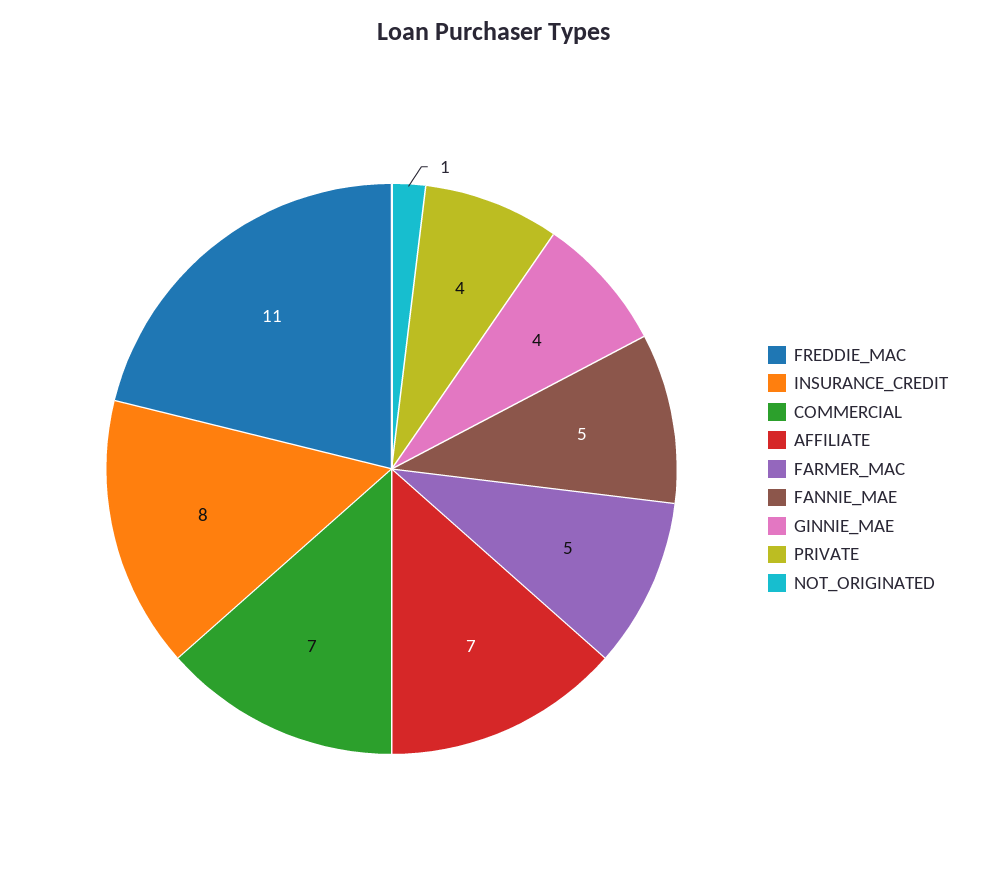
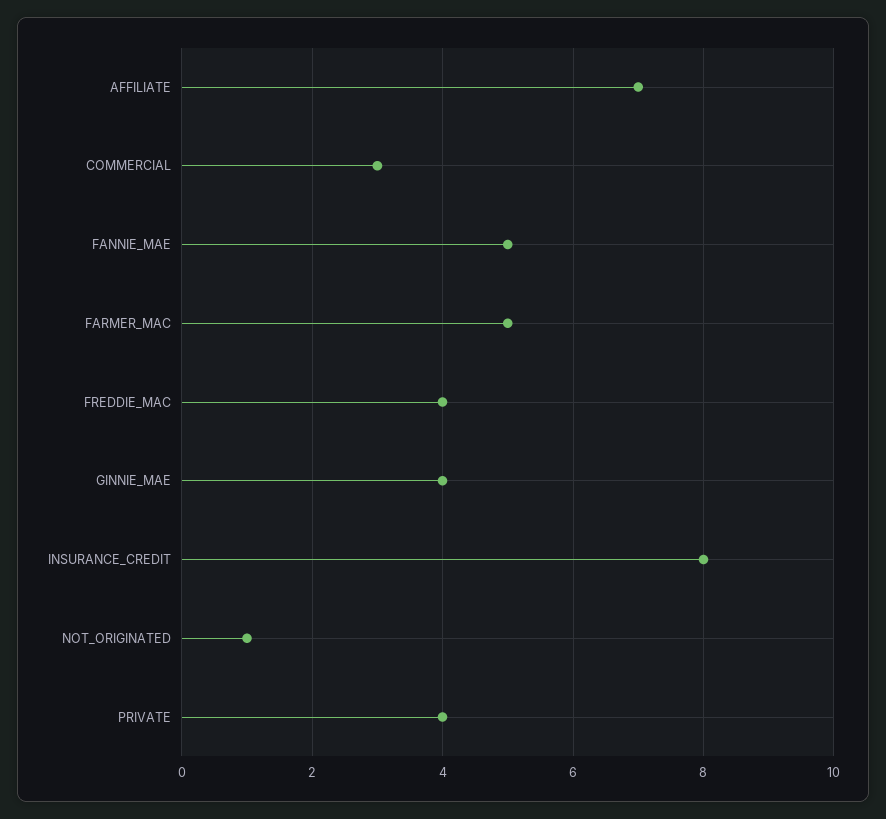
FREDDIE_MAC: 11 -> 4
COMMERCIAL: 7 -> 3

